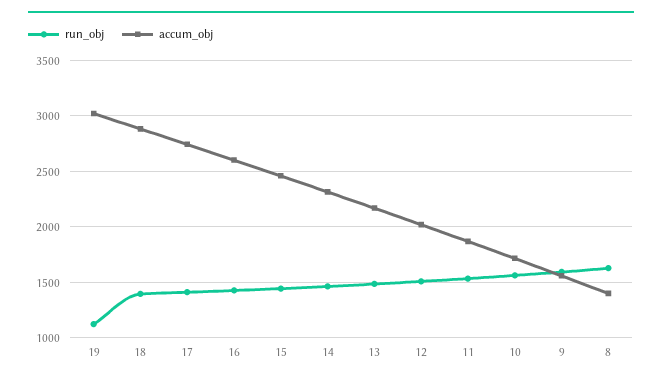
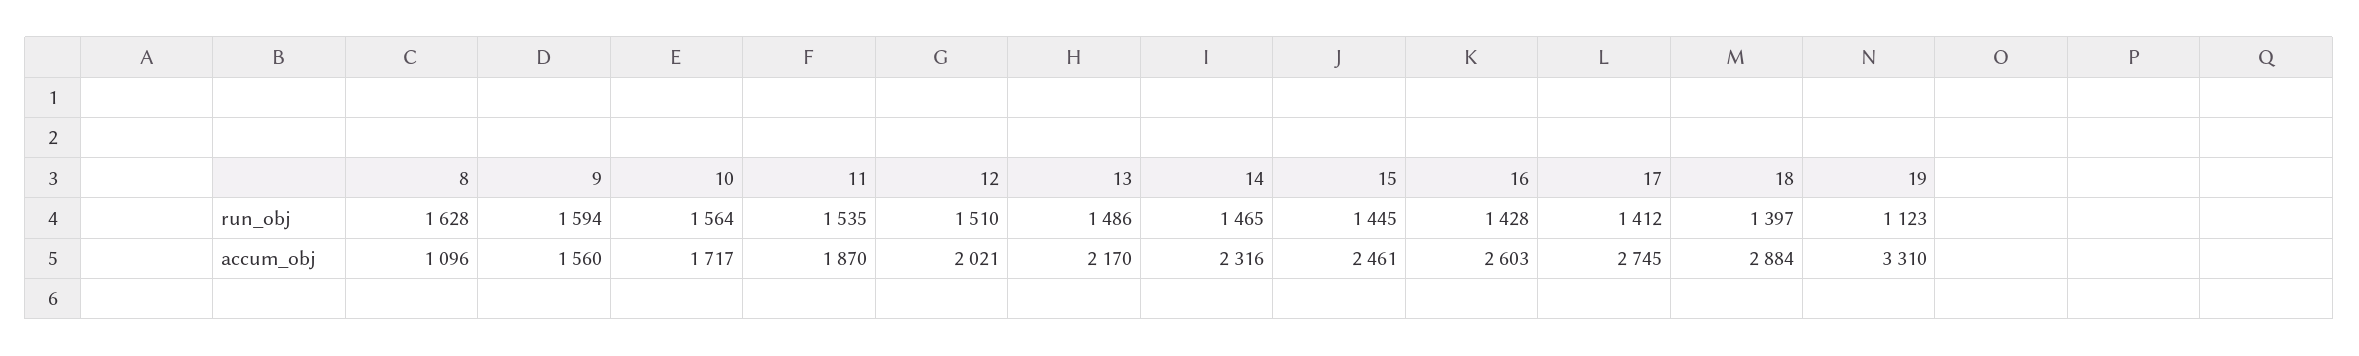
accum_obj, 19: 3000 -> 3310
accum_obj, 8: 1400 -> 1096

